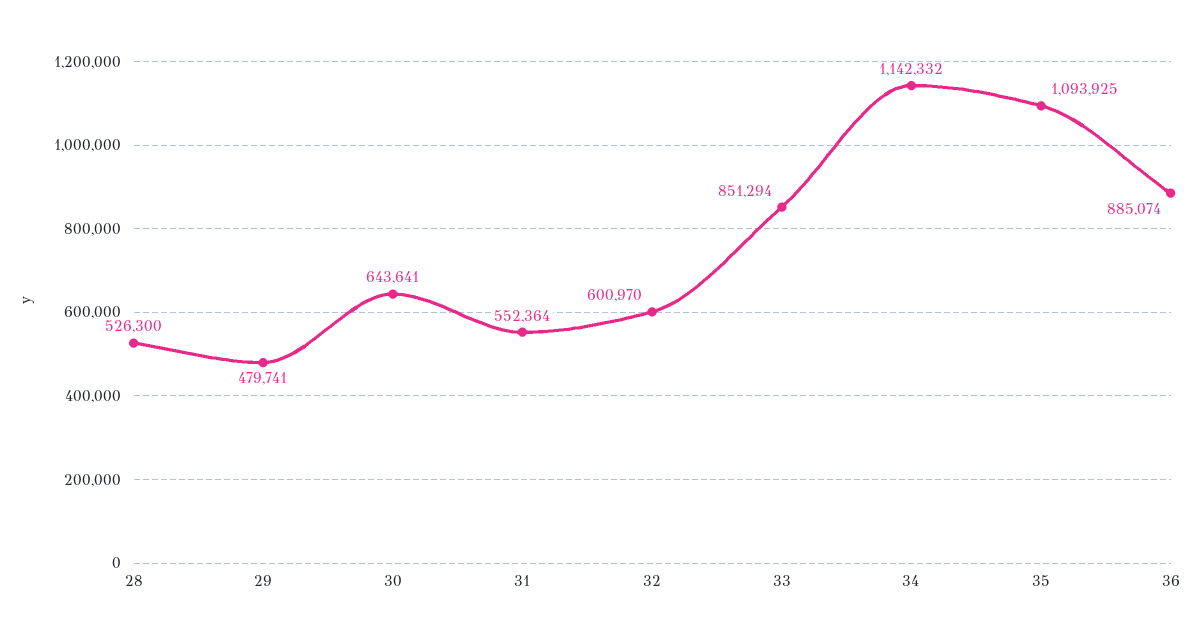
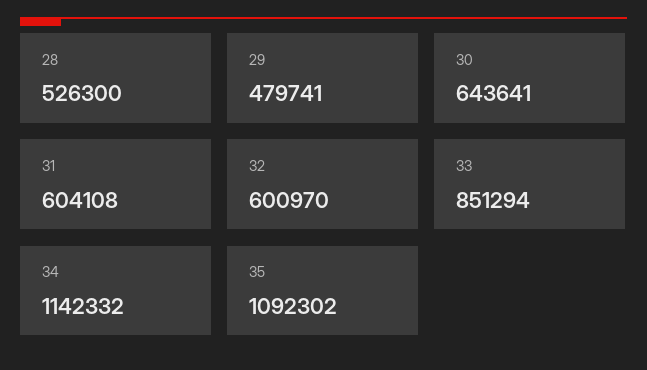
31: 552364 -> 604108
35: 1093925 -> 1092302
36: 885074 -> none

